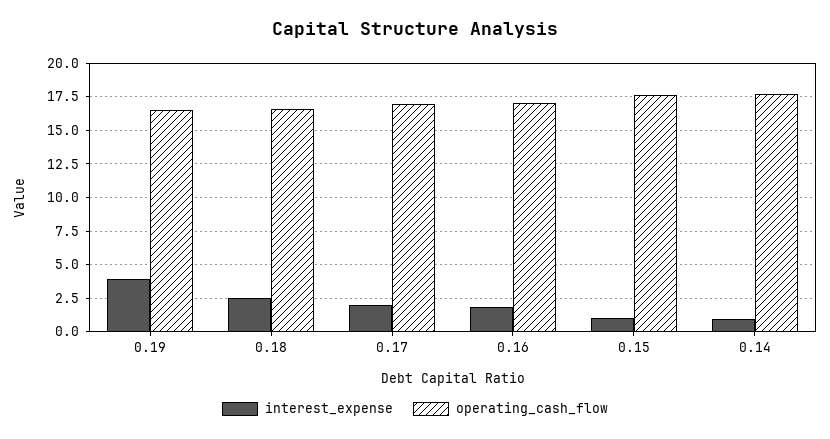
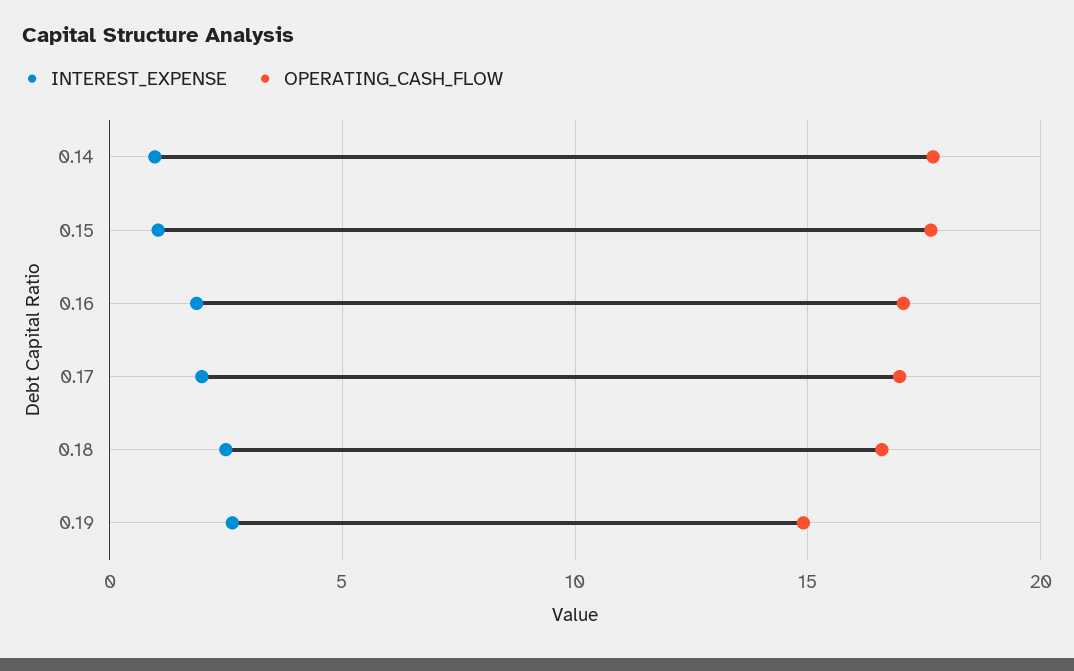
interest_expense, 0.19: 4 -> 2.5
operating_cash_flow, 0.19: 16.5 -> 15

